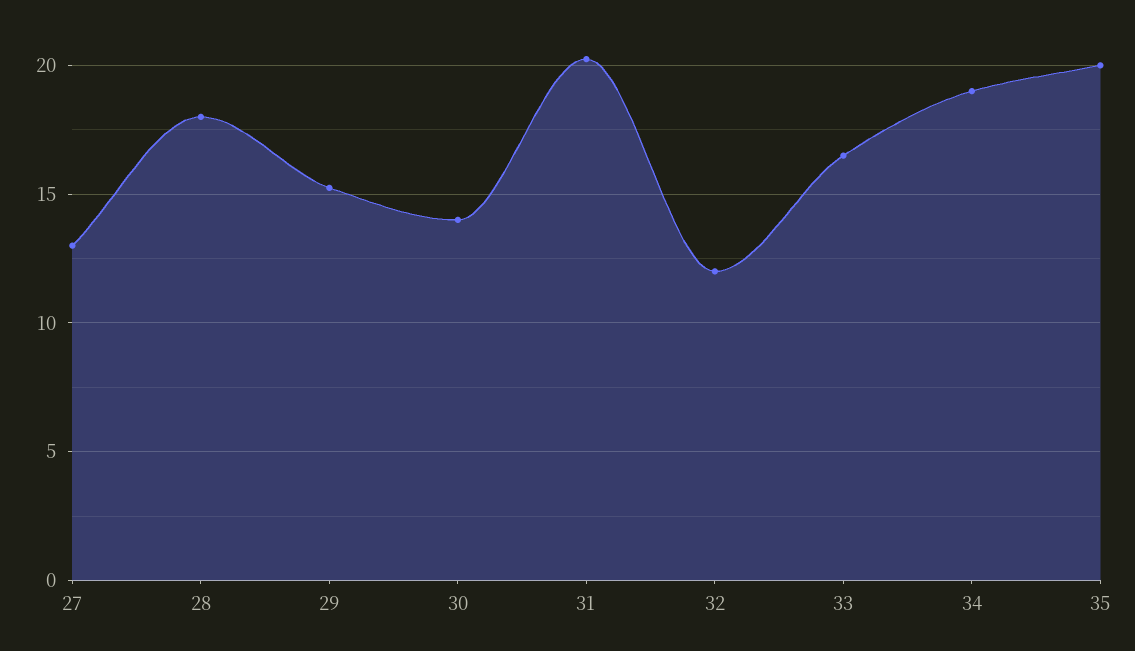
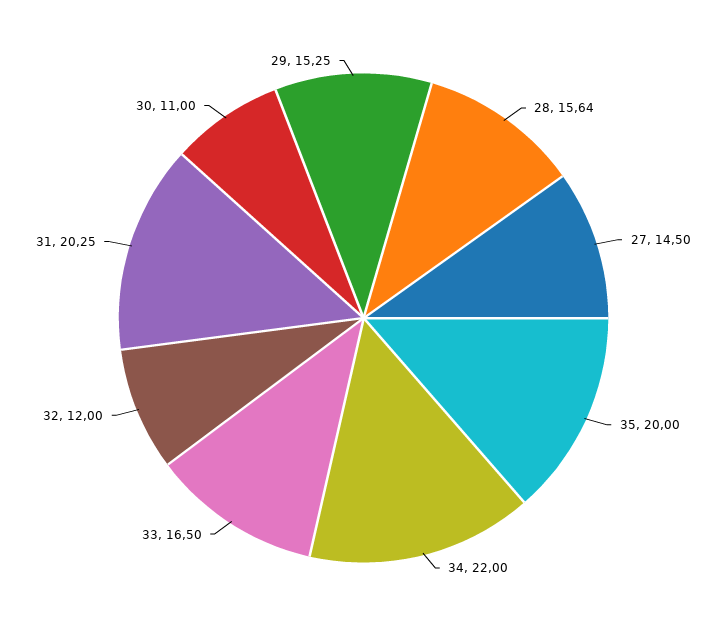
27: 13 -> 14.5
28: 18 -> 15.64
30: 14 -> 11
34: 19 -> 22

